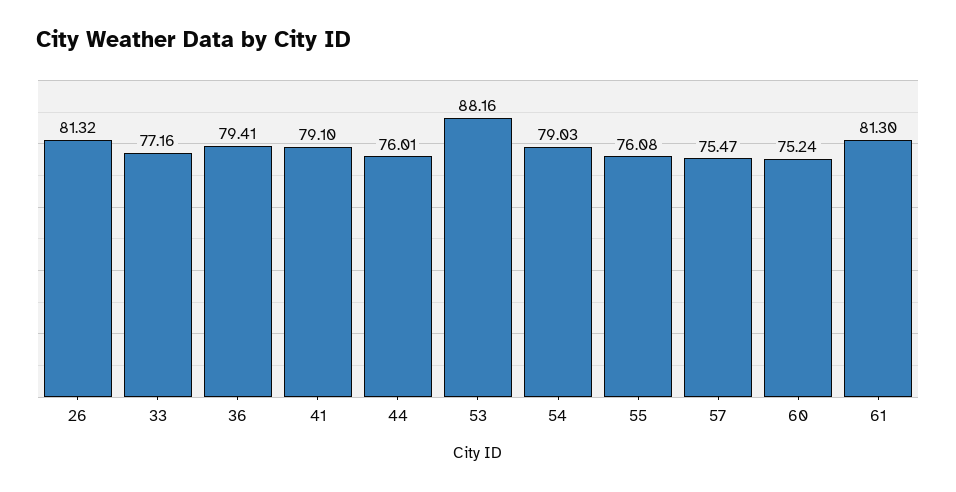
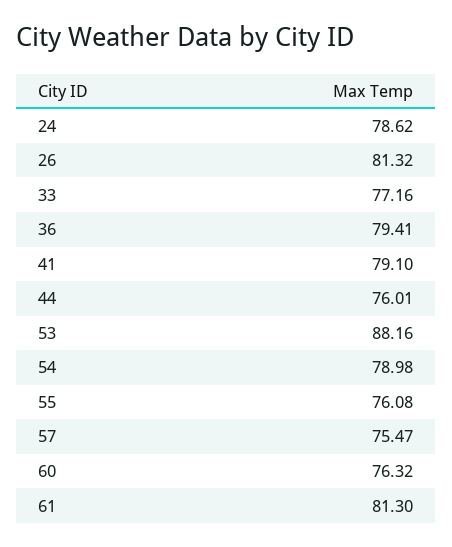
54: 79.03 -> 78.98
60: 75.24 -> 76.32
24: none -> 78.62

